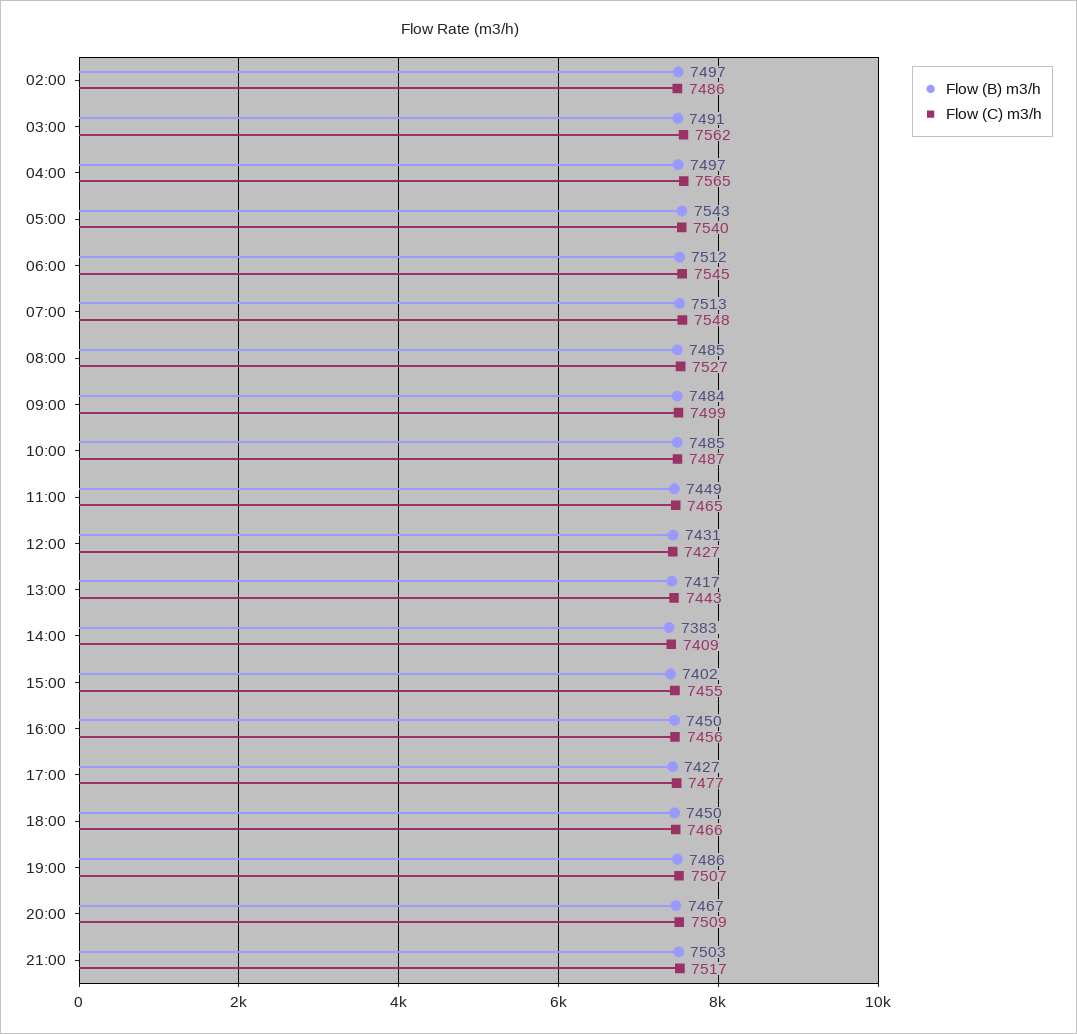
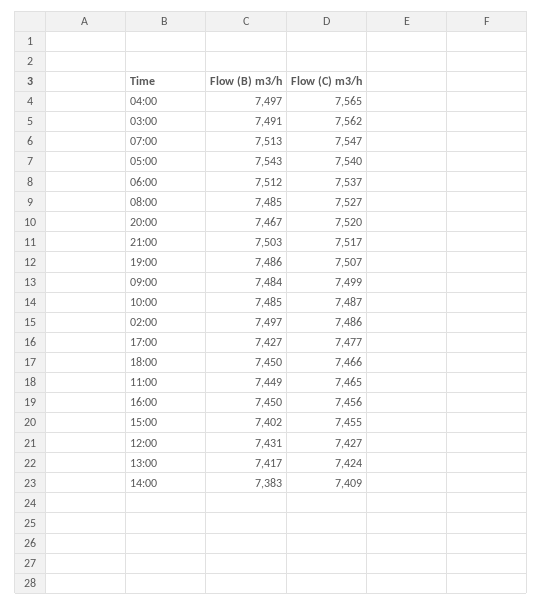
Flow (C) m3/h, 06:00: 7545 -> 7537
Flow (C) m3/h, 07:00: 7548 -> 7547
Flow (C) m3/h, 13:00: 7443 -> 7424
Flow (C) m3/h, 20:00: 7509 -> 7520

